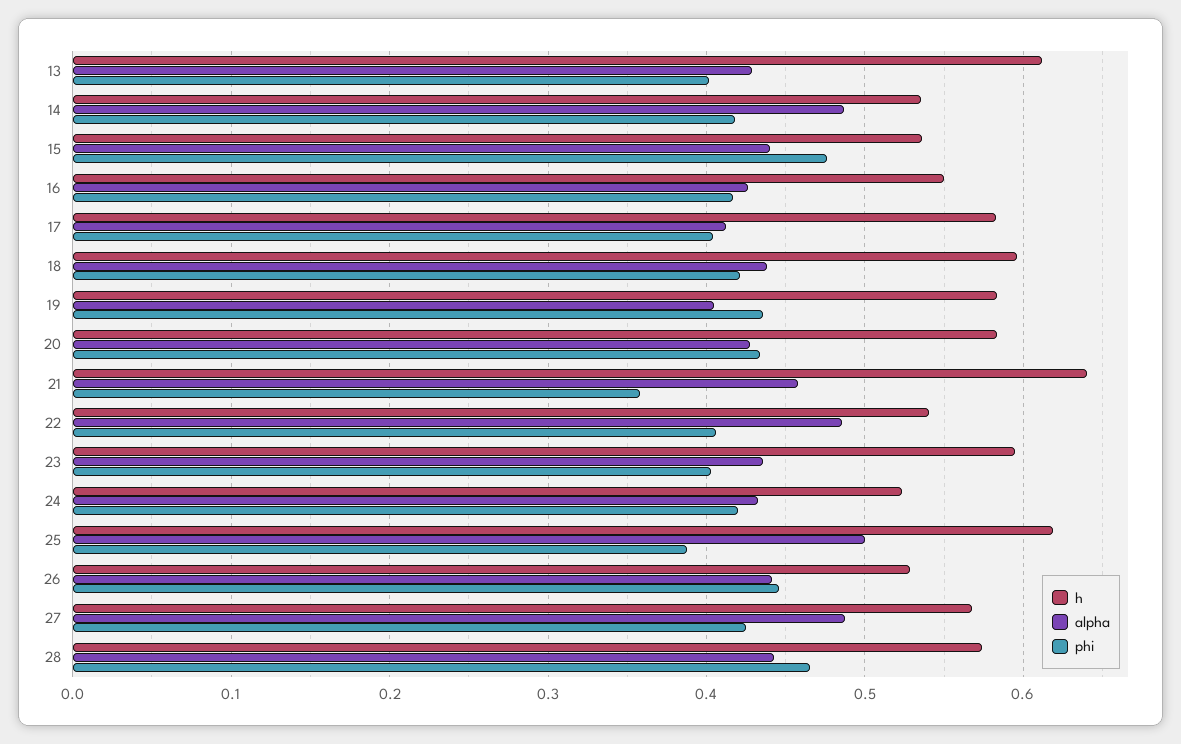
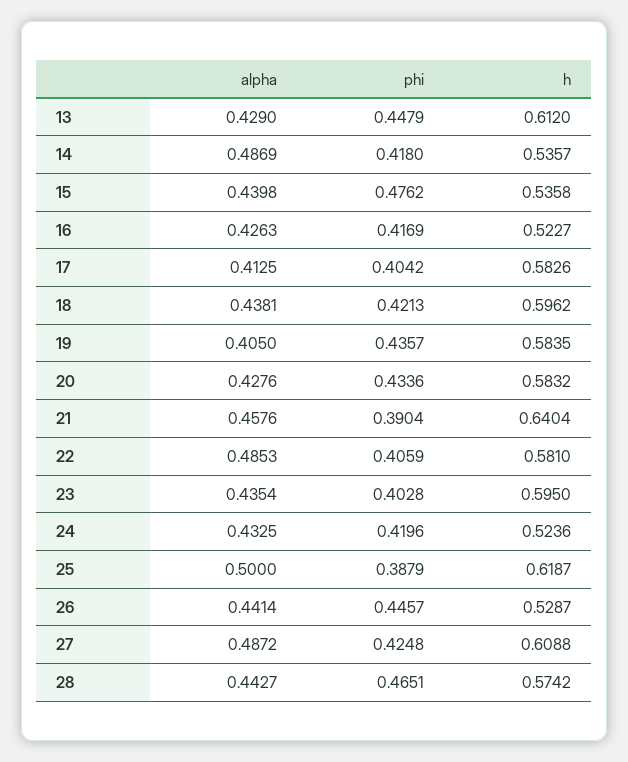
phi, 13: 0.4 -> 0.4479
h, 16: 0.55 -> 0.5227
phi, 21: 0.36 -> 0.3904
h, 22: 0.54 -> 0.581
h, 27: 0.57 -> 0.6088

